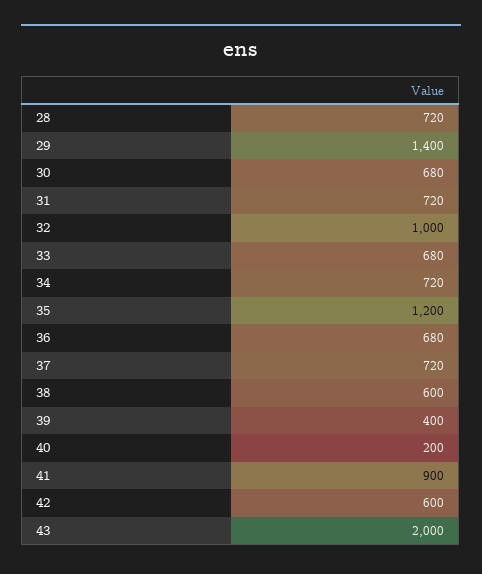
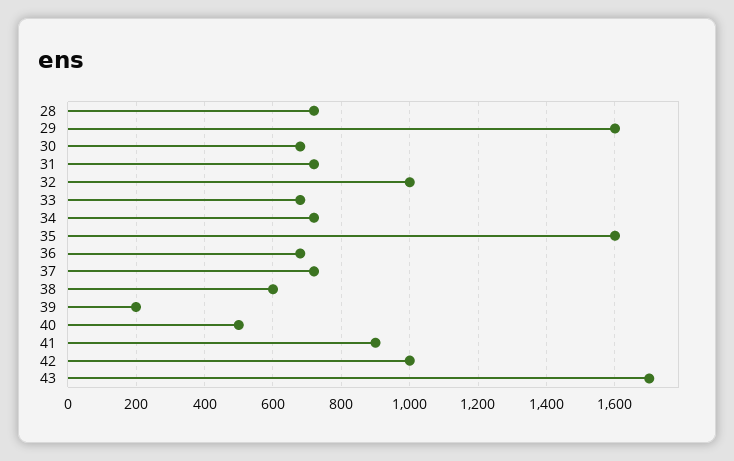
29: 1400 -> 1600
35: 1200 -> 1600
39: 400 -> 200
40: 200 -> 500
42: 600 -> 1000
43: 2000 -> 1700

